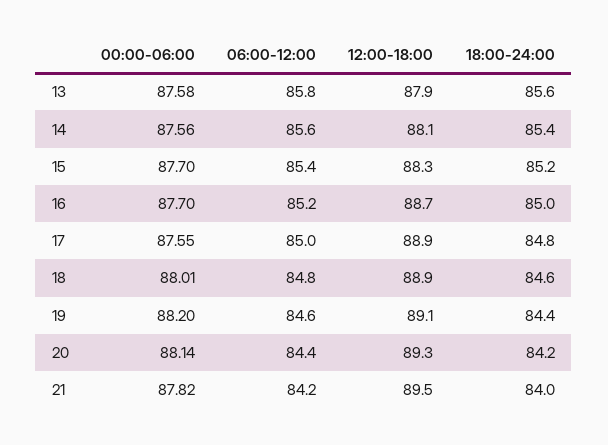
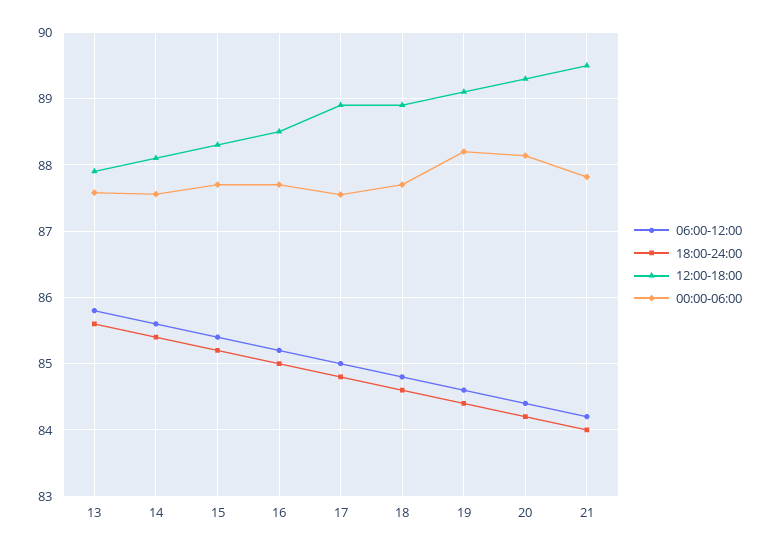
12:00-18:00, 16: 88.7 -> 88.5
00:00-06:00, 18: 88.01 -> 87.7

